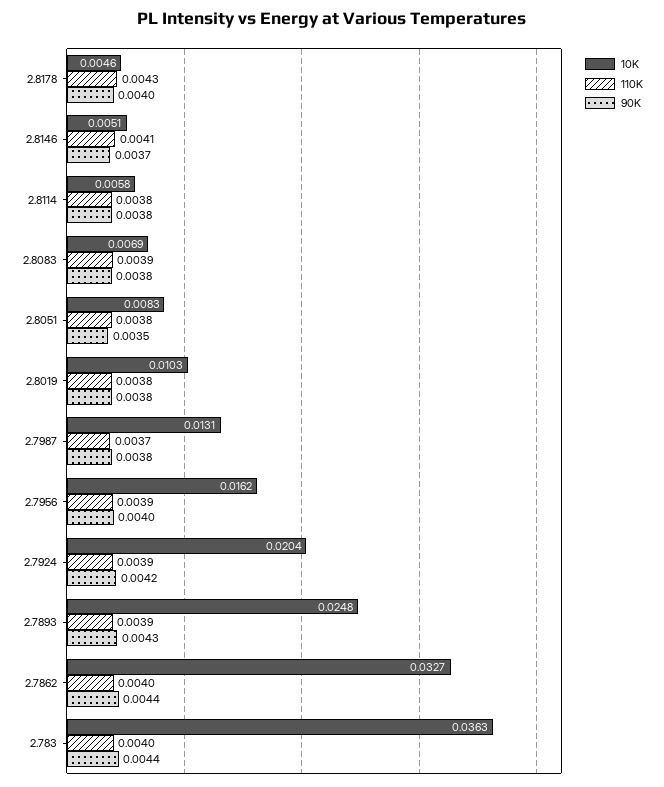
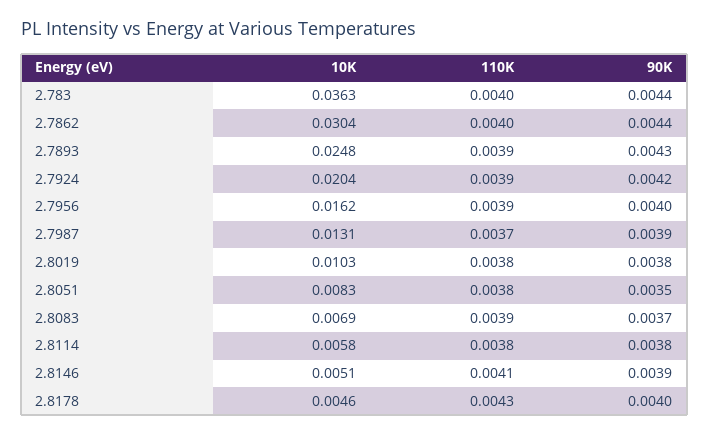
90K, 2.8146: 0.0037 -> 0.0039
90K, 2.8083: 0.0038 -> 0.0037
90K, 2.7987: 0.0038 -> 0.0039
10K, 2.7862: 0.0327 -> 0.0304

